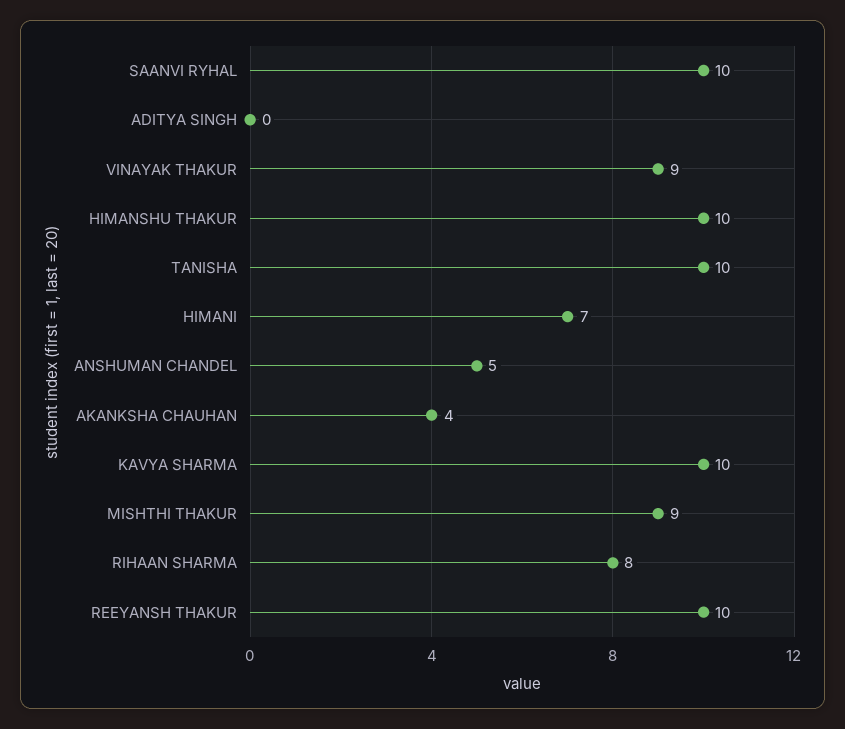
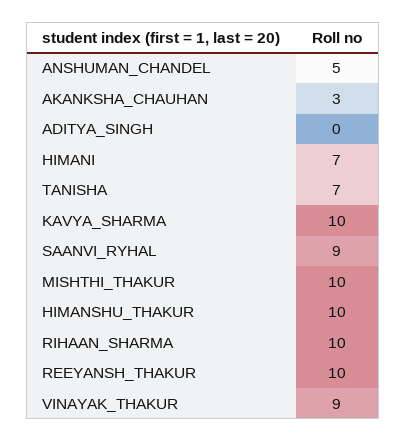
SAANVI RYHAL: 10 -> 9
TANISHA: 10 -> 7
AKANKSHA CHAUHAN: 4 -> 3
MISHTHI THAKUR: 9 -> 10
RIHAAN SHARMA: 8 -> 10

